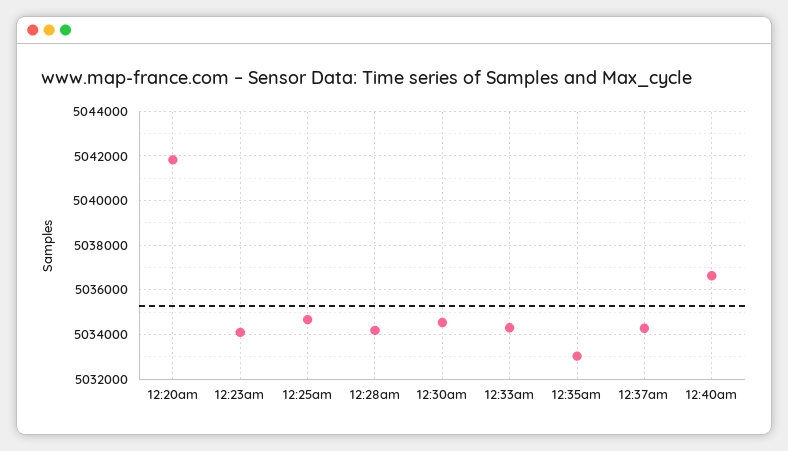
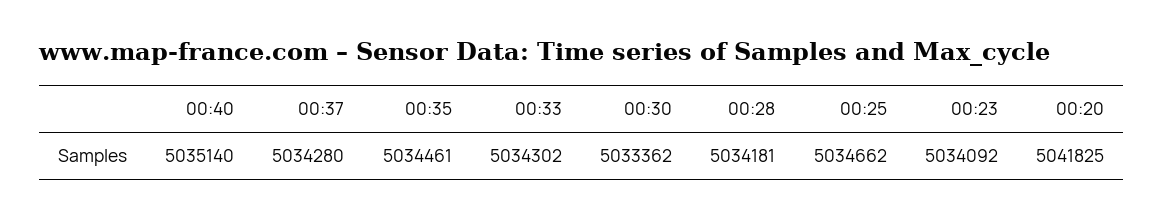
12:30am: 5034500 -> 5033362
12:35am: 5033000 -> 5034461
12:40am: 5036500 -> 5035140

